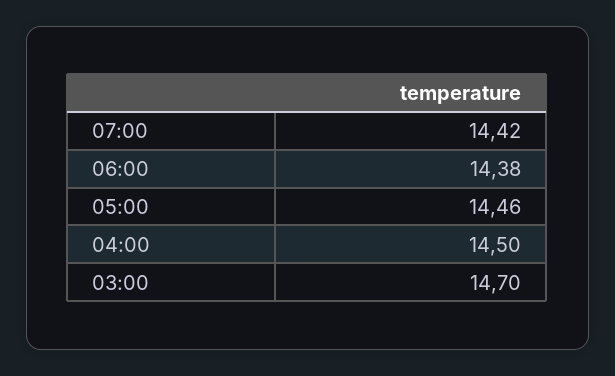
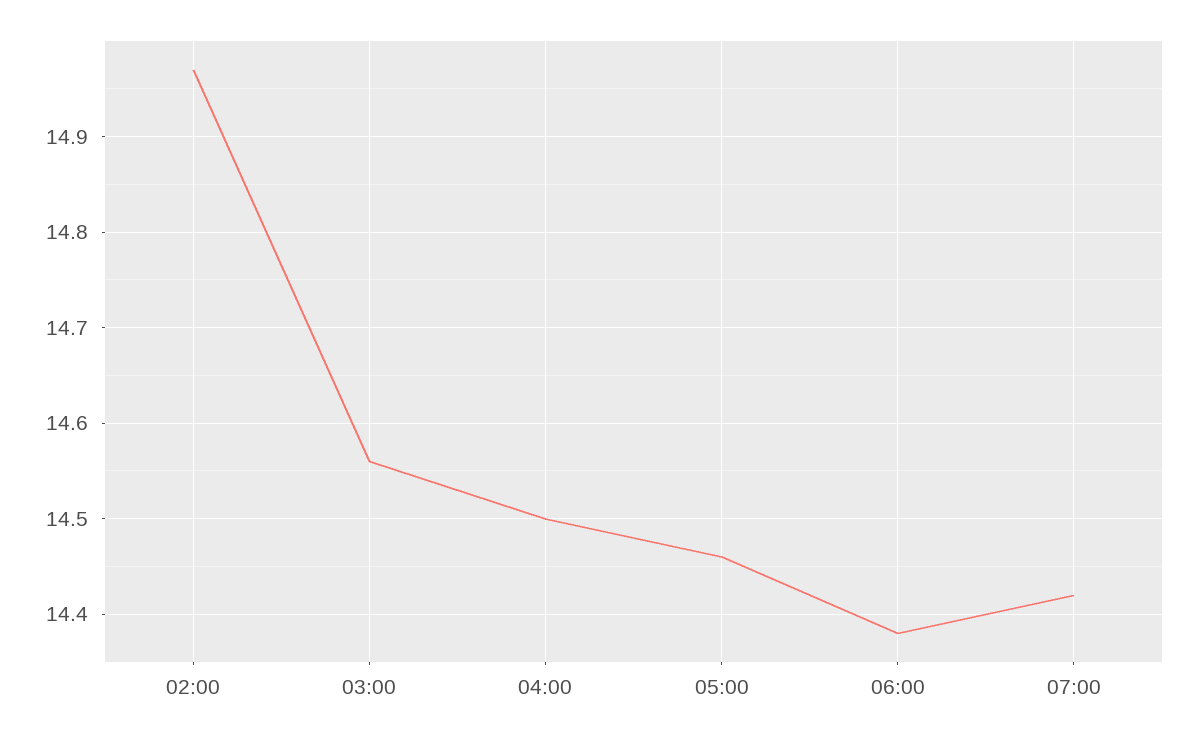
03:00: 14.7 -> 14.56
02:00: none -> 14.97

